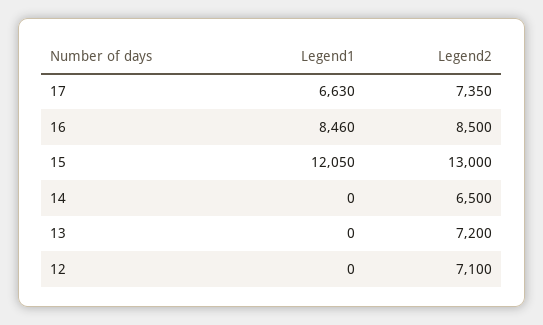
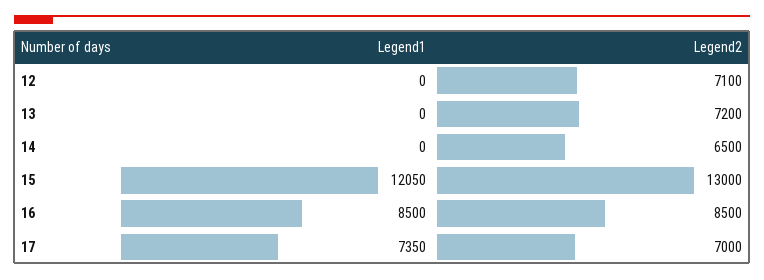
Legend1, 17: 6630 -> 7350
Legend2, 17: 7350 -> 7000
Legend1, 16: 8460 -> 8500

